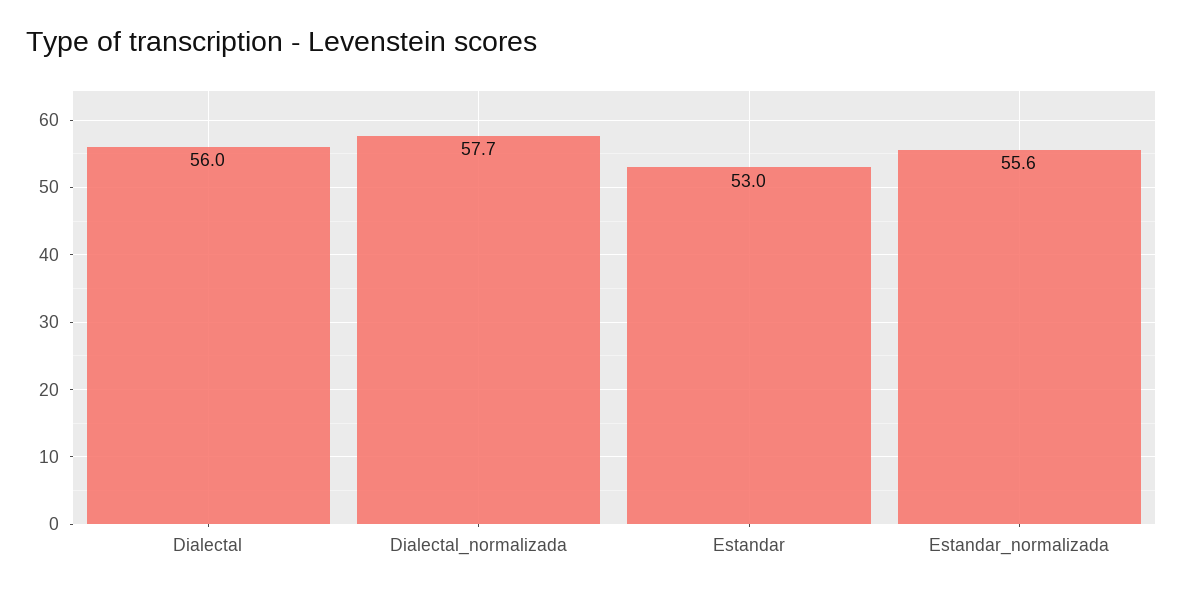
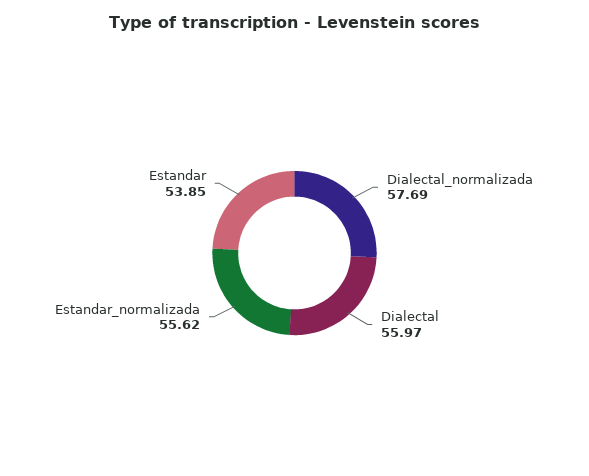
Estandar: 53 -> 53.85

